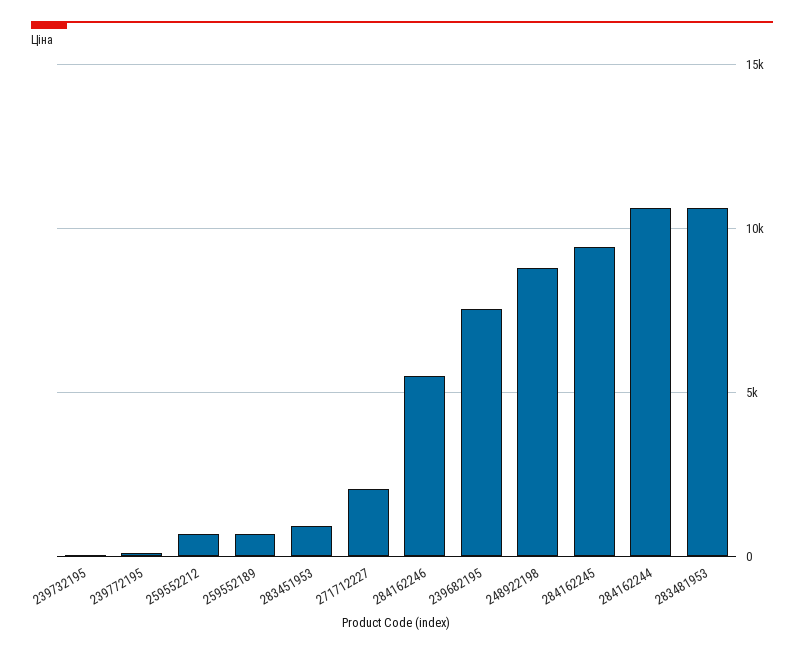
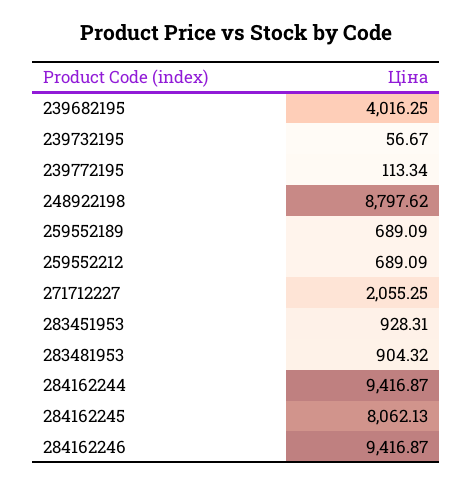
284162246: 5500 -> 9416.87
239682195: 7500 -> 4016.25
284162245: 9500 -> 8062.13
284162244: 10500 -> 9416.87
283481953: 10500 -> 904.32

